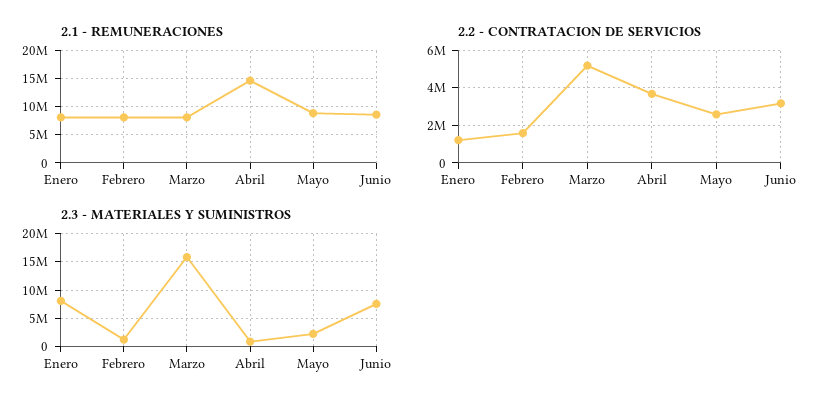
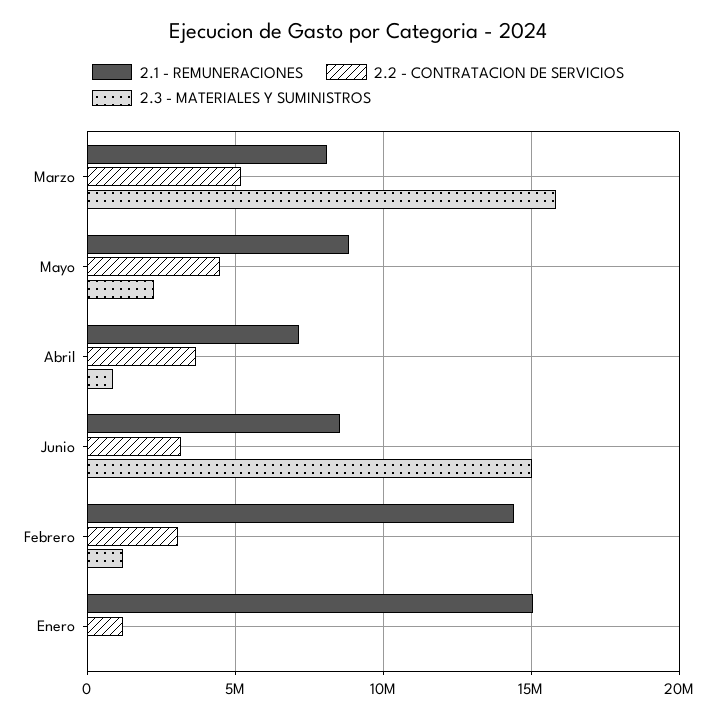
2.1 - REMUNERACIONES, Enero: 7500000 -> 15000000
2.1 - REMUNERACIONES, Febrero: 7500000 -> 14500000
2.1 - REMUNERACIONES, Abril: 15000000 -> 7000000
2.2 - CONTRATACION DE SERVICIOS, Febrero: 1500000 -> 3000000
2.2 - CONTRATACION DE SERVICIOS, Mayo: 2500000 -> 4500000
2.3 - MATERIALES Y SUMINISTROS, Enero: 7500000 -> 0
2.3 - MATERIALES Y SUMINISTROS, Junio: 7500000 -> 15000000

